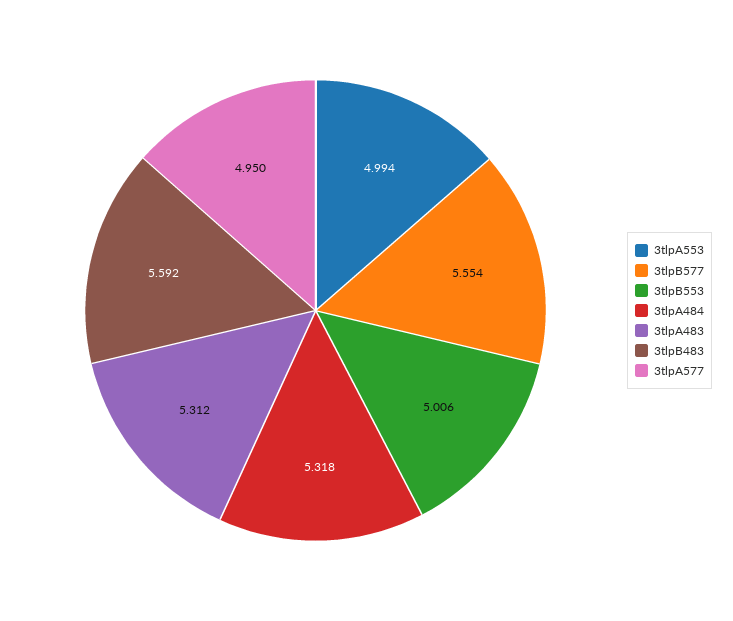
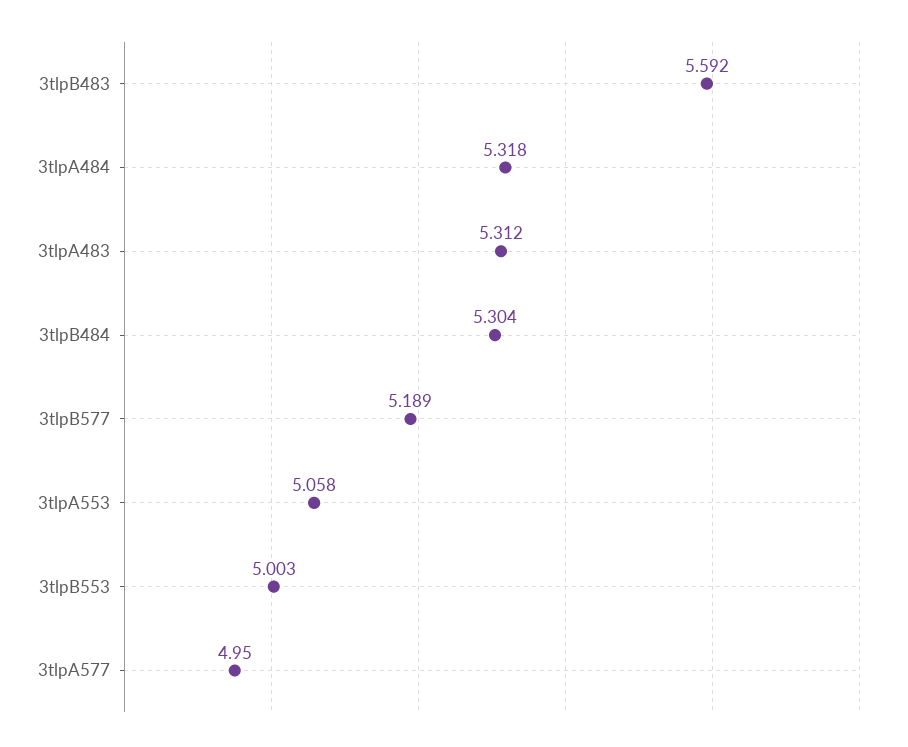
3tlpA553: 4.994 -> 5.058
3tlpB577: 5.554 -> 5.189
3tlpB553: 5.006 -> 5.003
3tlpB484: none -> 5.304

